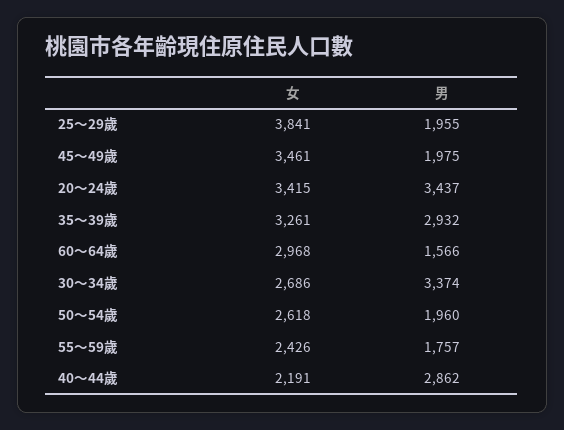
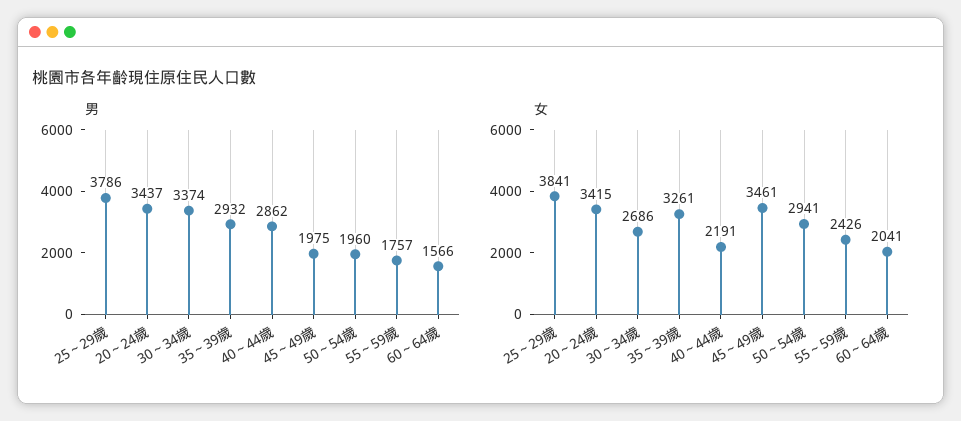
男, 25～29歲: 1955 -> 3786
女, 60～64歲: 2968 -> 2041
女, 50～54歲: 2618 -> 2941

